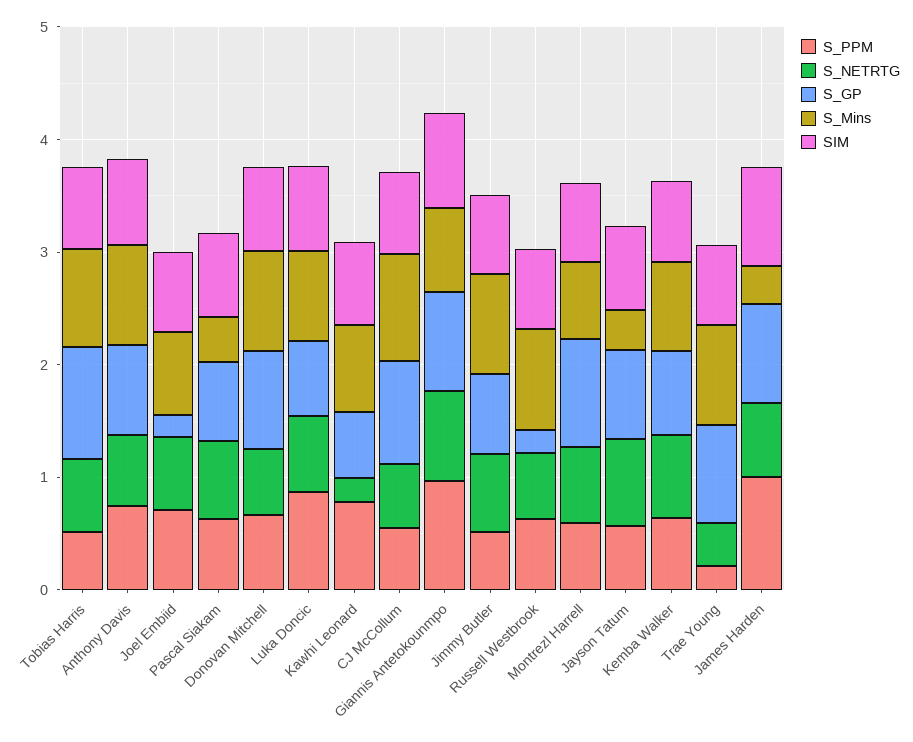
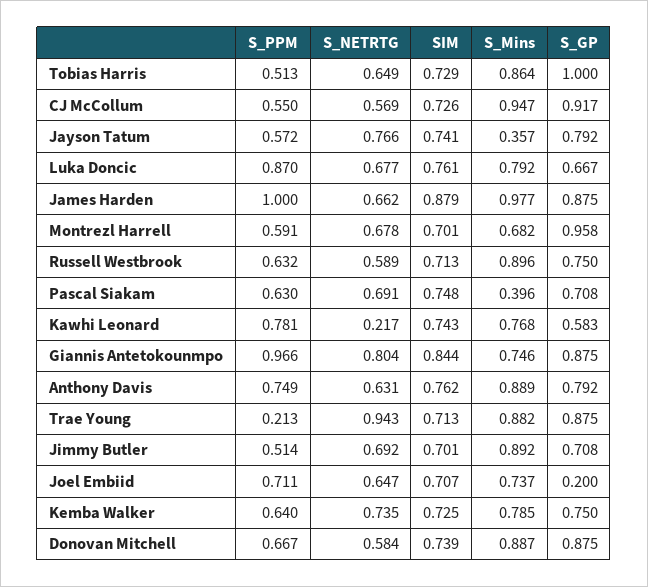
S_GP, Russell Westbrook: 0.2 -> 0.75
S_NETRTG, Trae Young: 0.4 -> 0.943
S_Mins, James Harden: 0.4 -> 0.977

